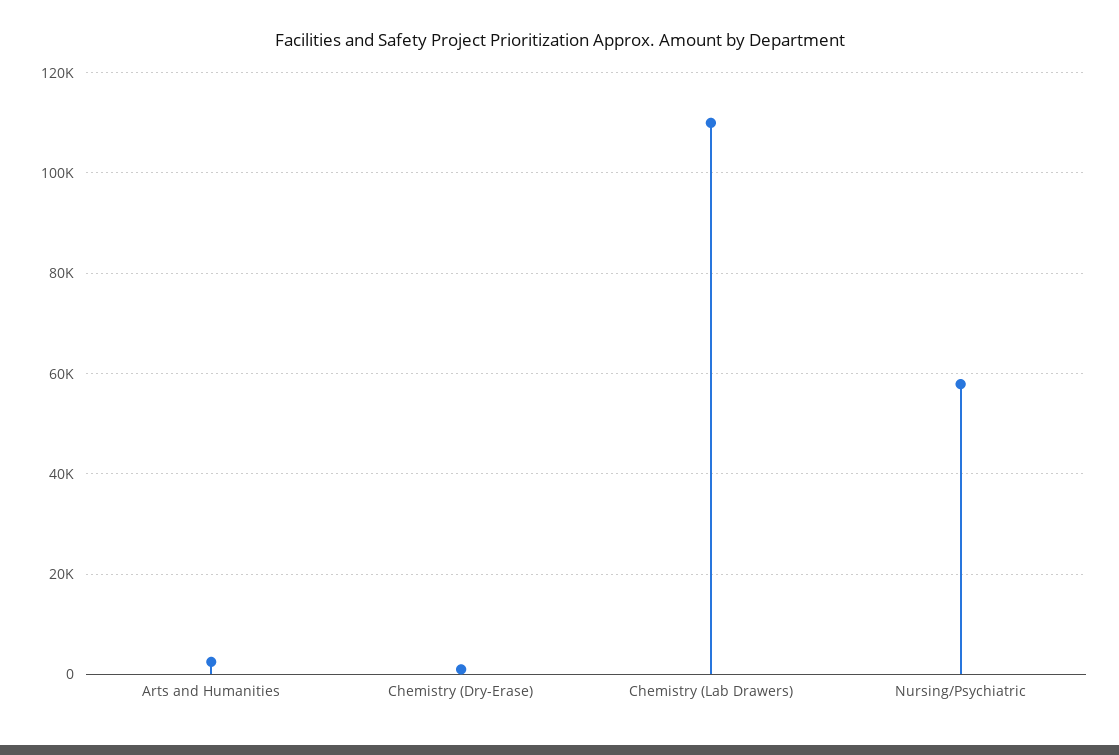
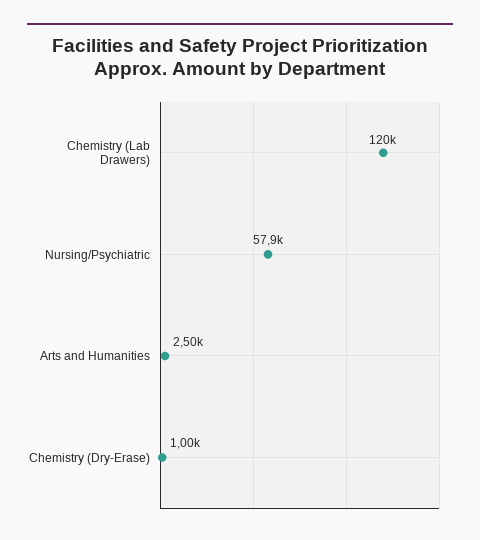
Chemistry (Lab Drawers): 110000 -> 120000

